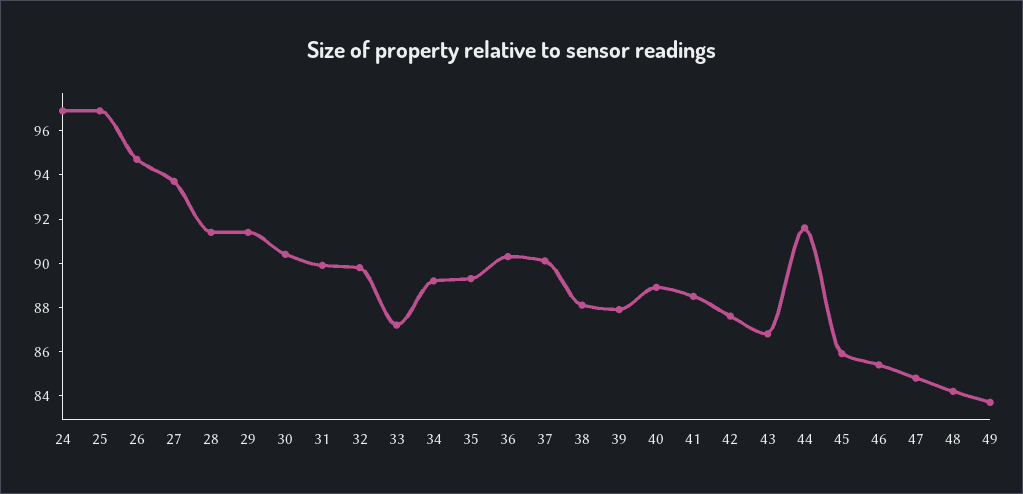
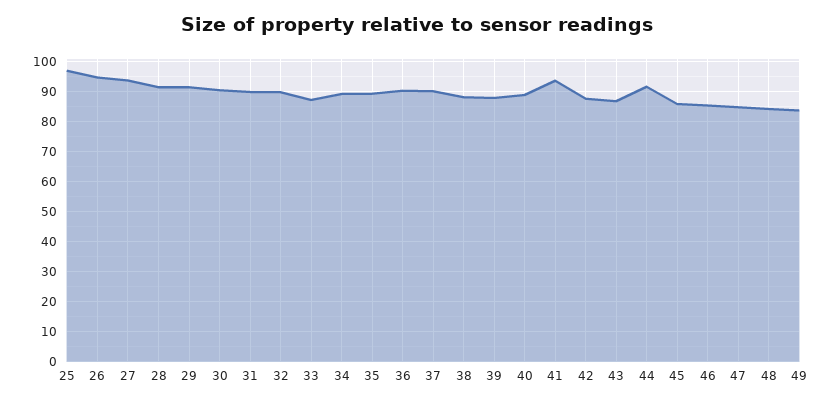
24: 97 -> none
41: 88.5 -> 94

